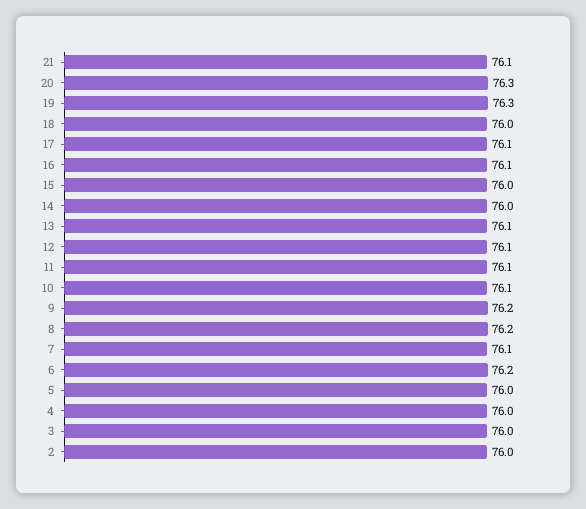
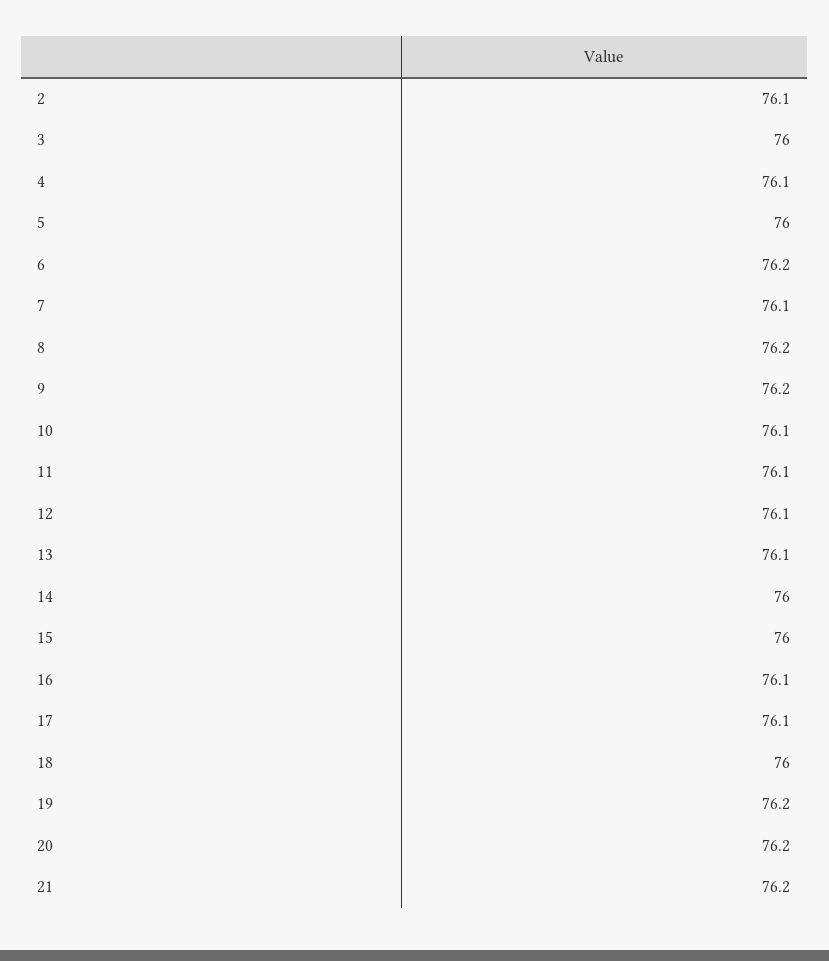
21: 76.1 -> 76.2
20: 76.3 -> 76.2
19: 76.3 -> 76.2
4: 76 -> 76.1
2: 76 -> 76.1

